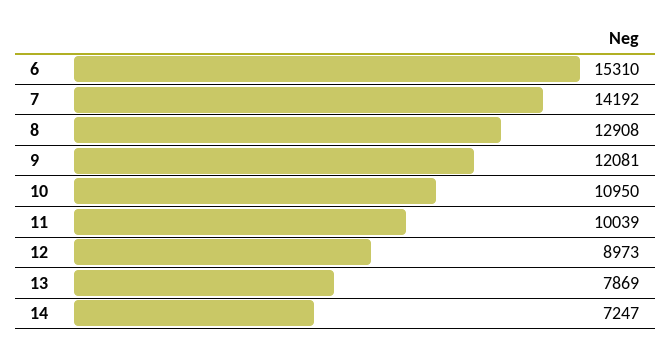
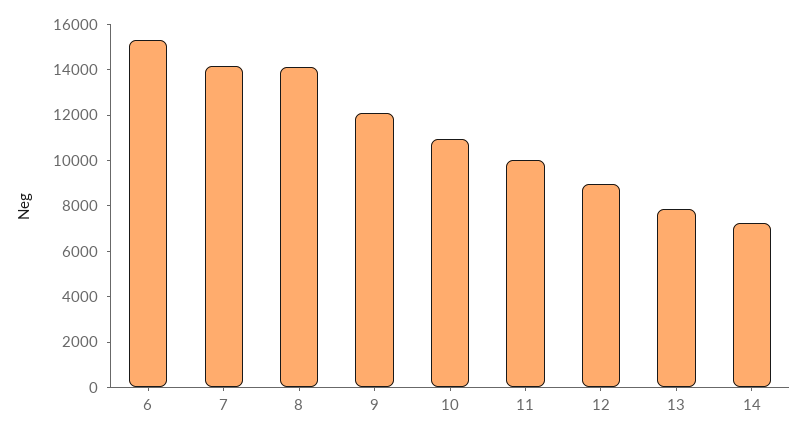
8: 12908 -> 14000

